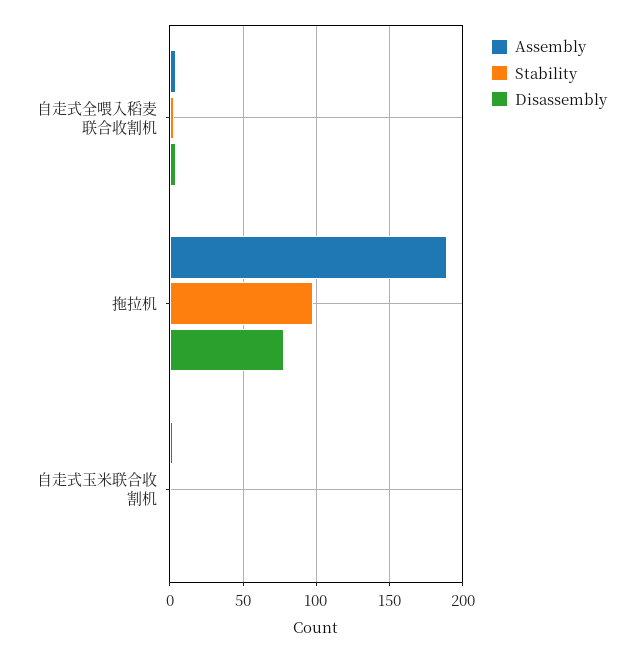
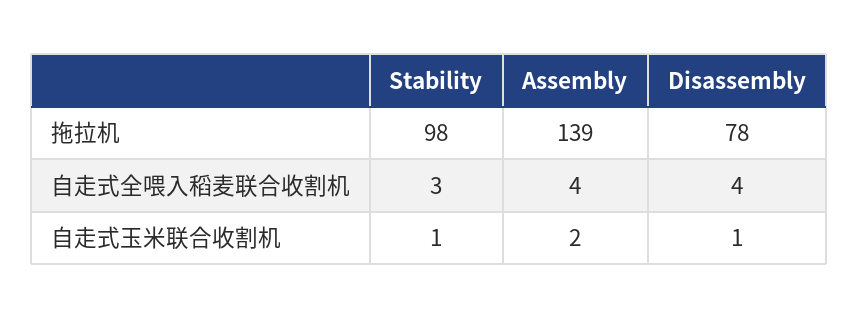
Assembly, 拖拉机: 190 -> 139

